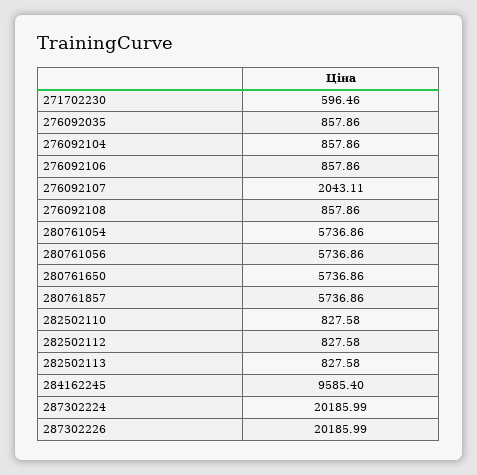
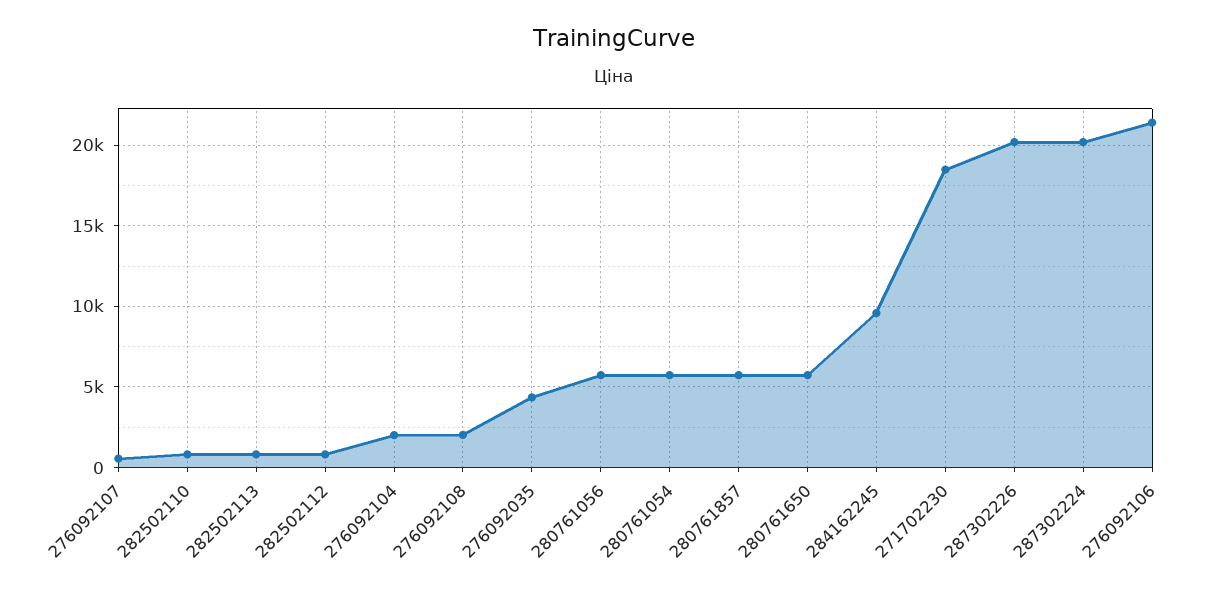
271702230: 596.46 -> 18500
276092035: 857.86 -> 4500
276092104: 857.86 -> 2000
276092106: 857.86 -> 21500
276092107: 2043.11 -> 500
276092108: 857.86 -> 2000

